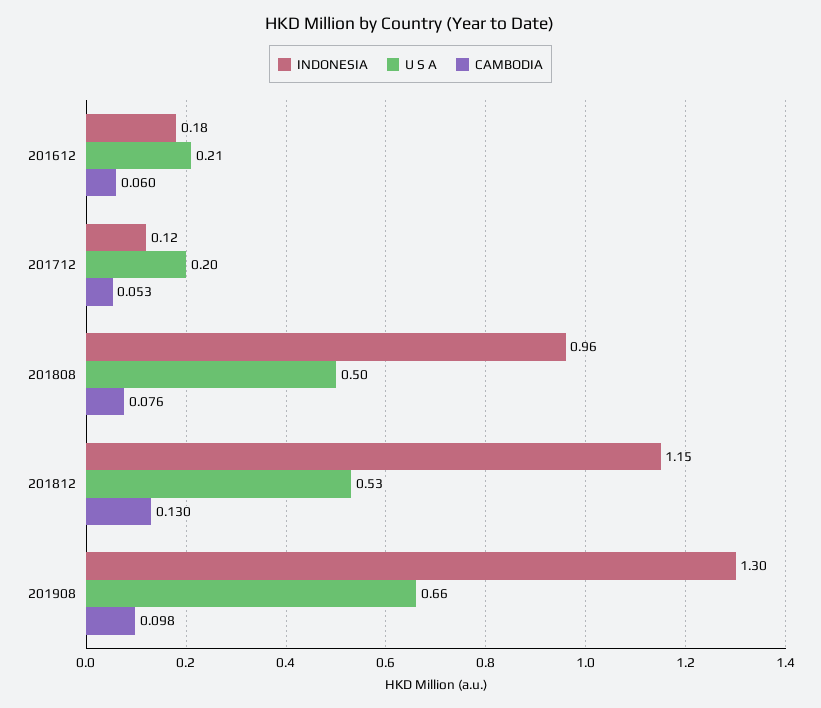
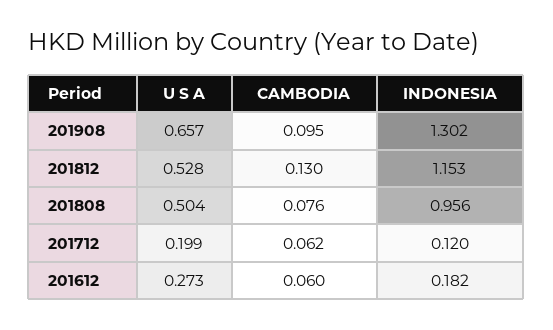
U S A, 201612: 0.21 -> 0.273
CAMBODIA, 201712: 0.053 -> 0.062
CAMBODIA, 201908: 0.098 -> 0.095

